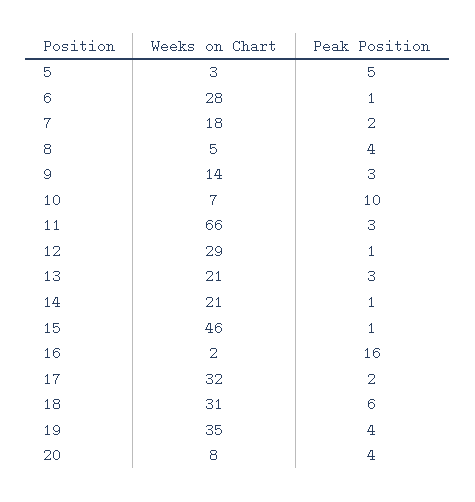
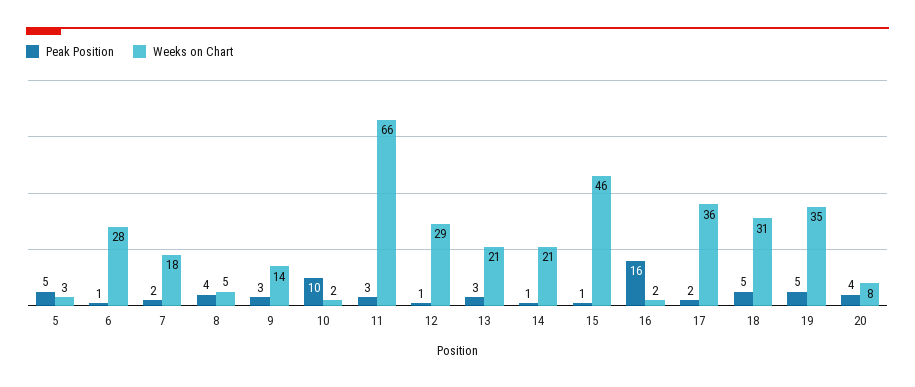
Weeks on Chart, 10: 7 -> 2
Weeks on Chart, 17: 32 -> 36
Peak Position, 18: 6 -> 5
Peak Position, 19: 4 -> 5

